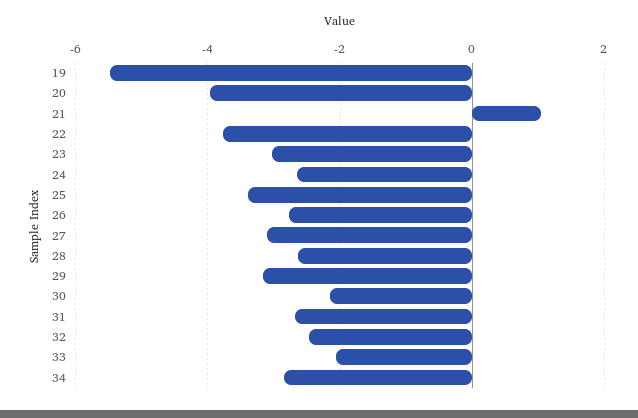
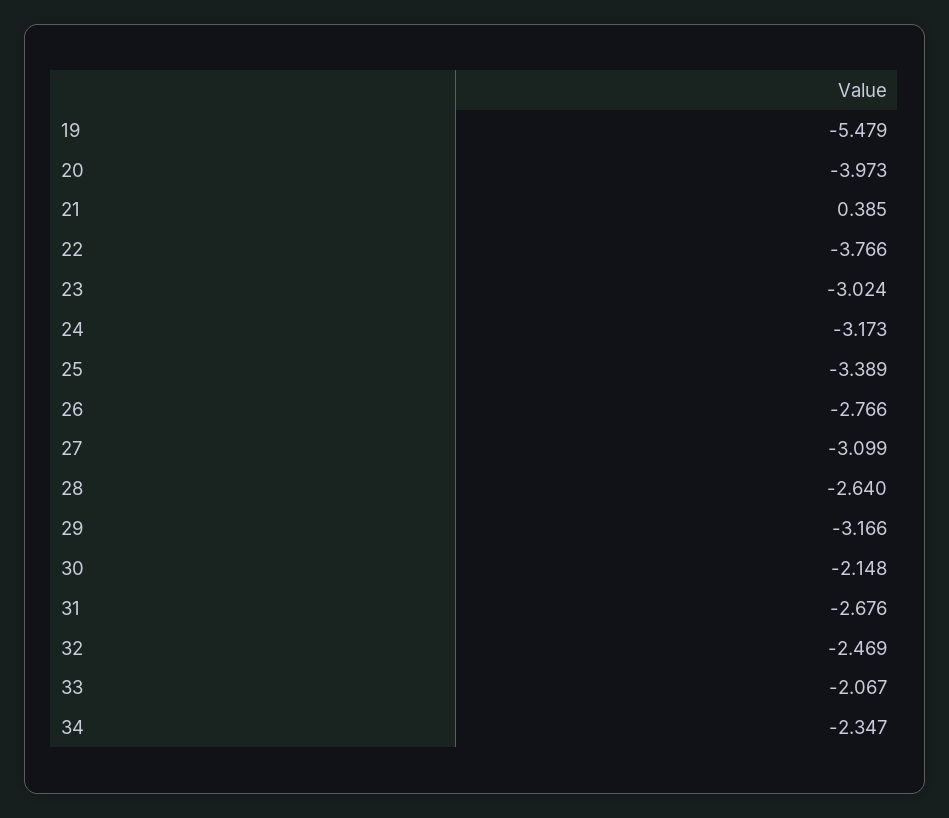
21: 1 -> 0.385
24: -2.6 -> -3.173
34: -2.8 -> -2.347

